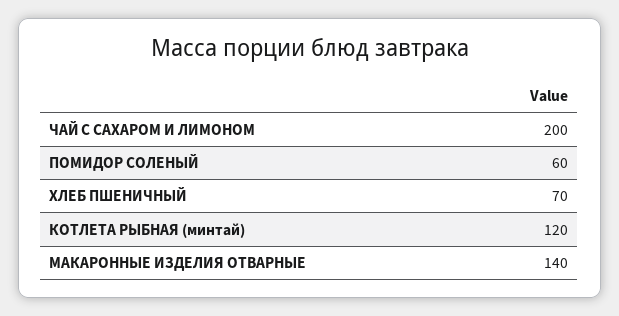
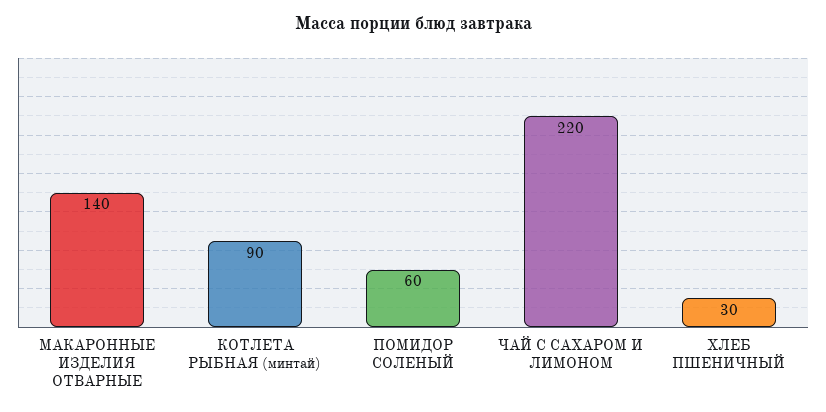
ЧАЙ С САХАРОМ И ЛИМОНОМ: 200 -> 220
ХЛЕБ ПШЕНИЧНЫЙ: 70 -> 30
КОТЛЕТА РЫБНАЯ (минтай): 120 -> 90

